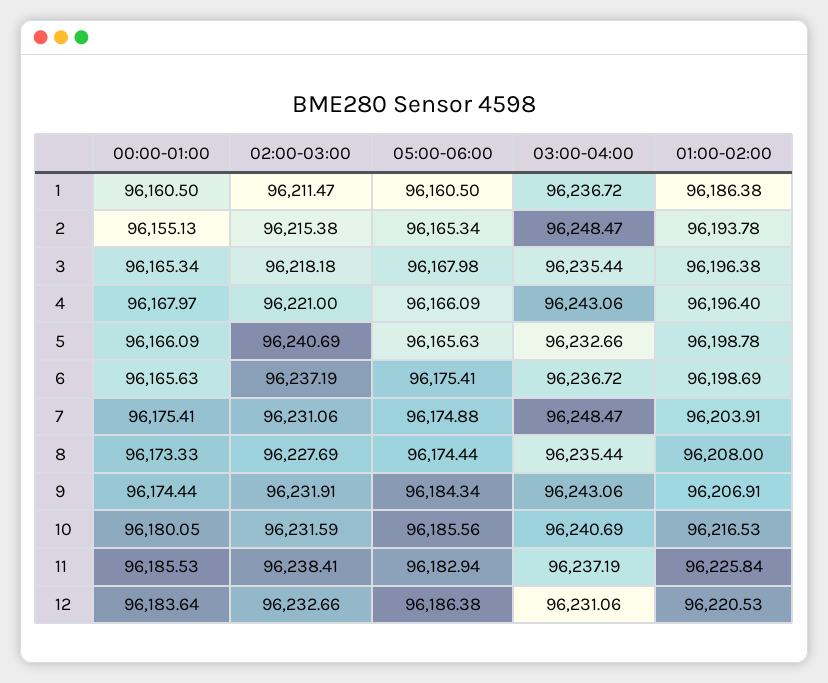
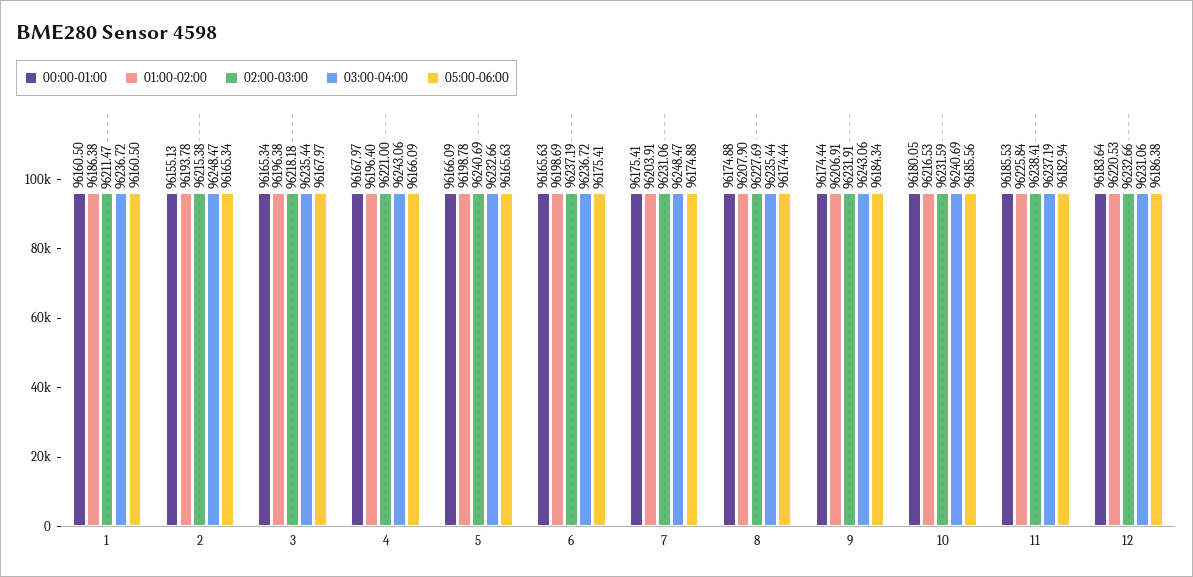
05:00-06:00, 3: 96167.98 -> 96167.97
00:00-01:00, 8: 96173.33 -> 96174.88
01:00-02:00, 8: 96208 -> 96207.9

